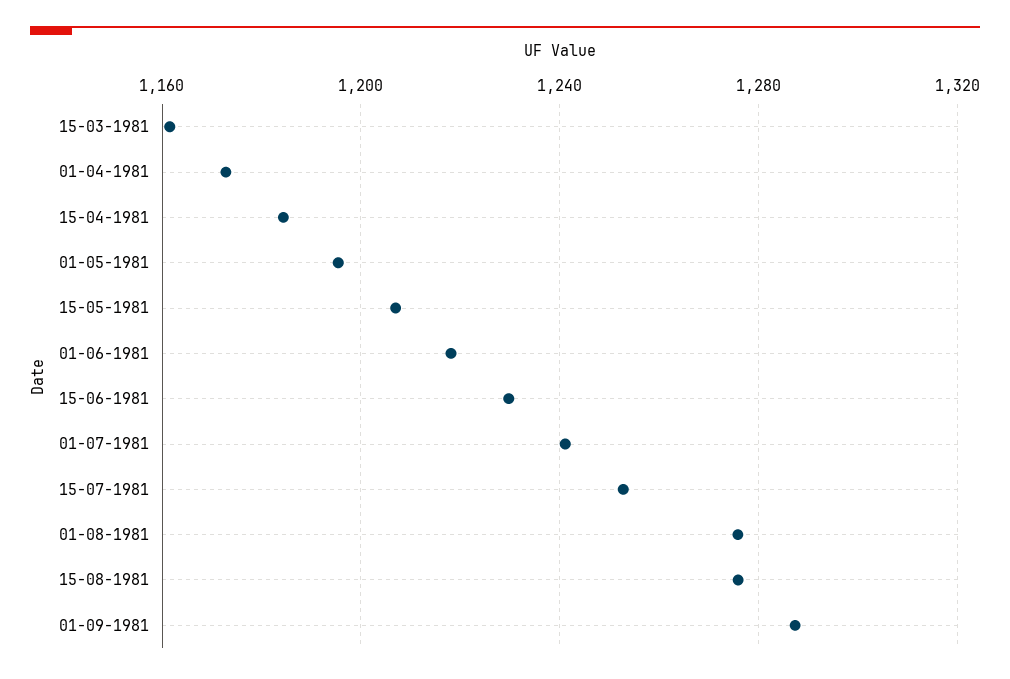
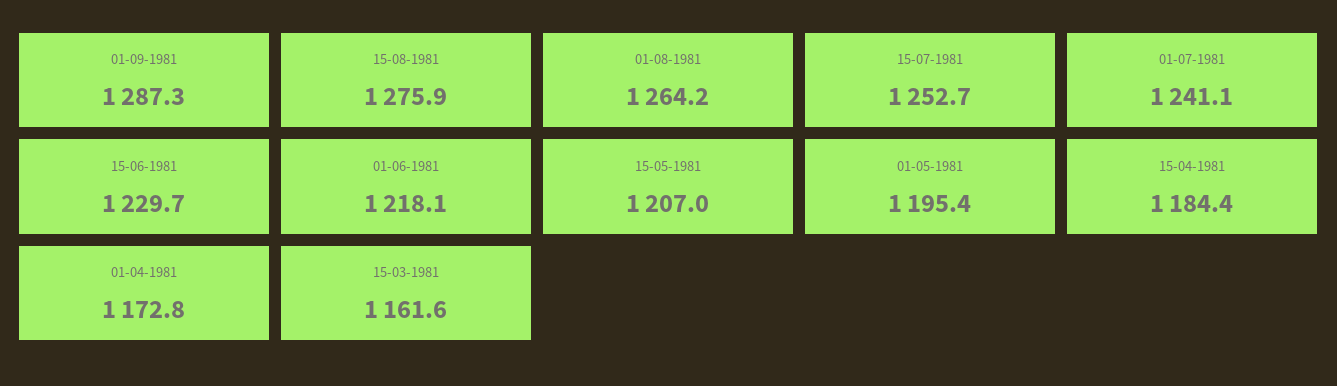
01-08-1981: 1275 -> 1264.2

